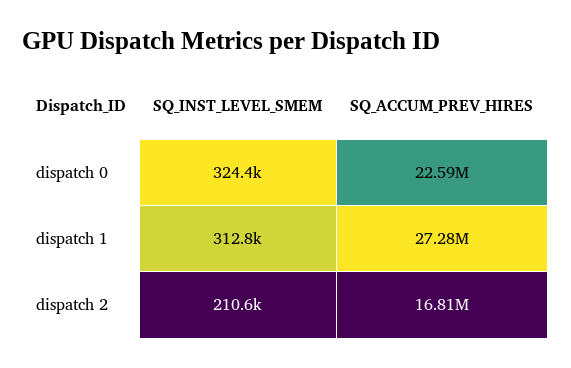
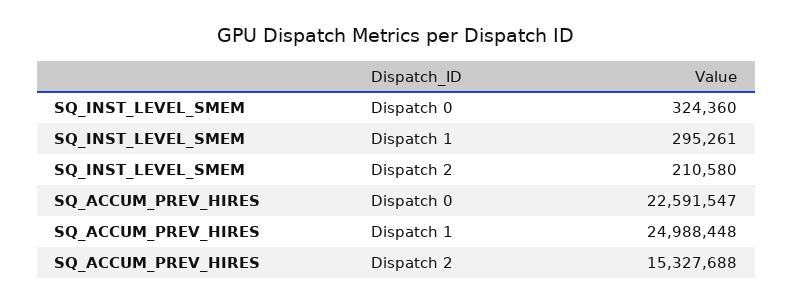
SQ_INST_LEVEL_SMEM, dispatch 1: 312800 -> 295261
SQ_ACCUM_PREV_HIRES, dispatch 1: 27280000 -> 24988448
SQ_ACCUM_PREV_HIRES, dispatch 2: 16810000 -> 15327688

